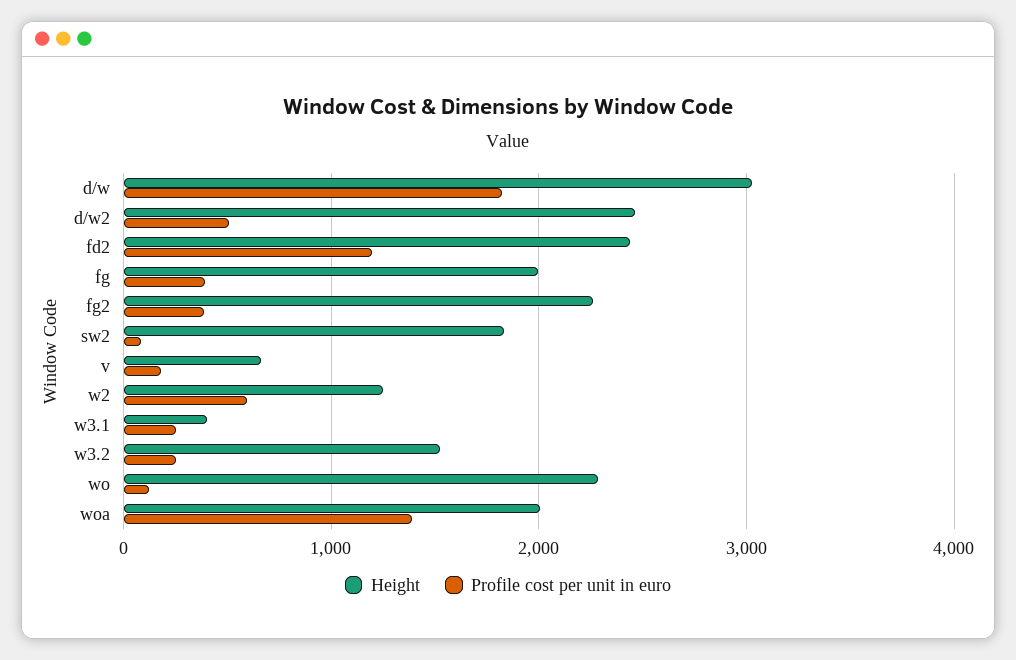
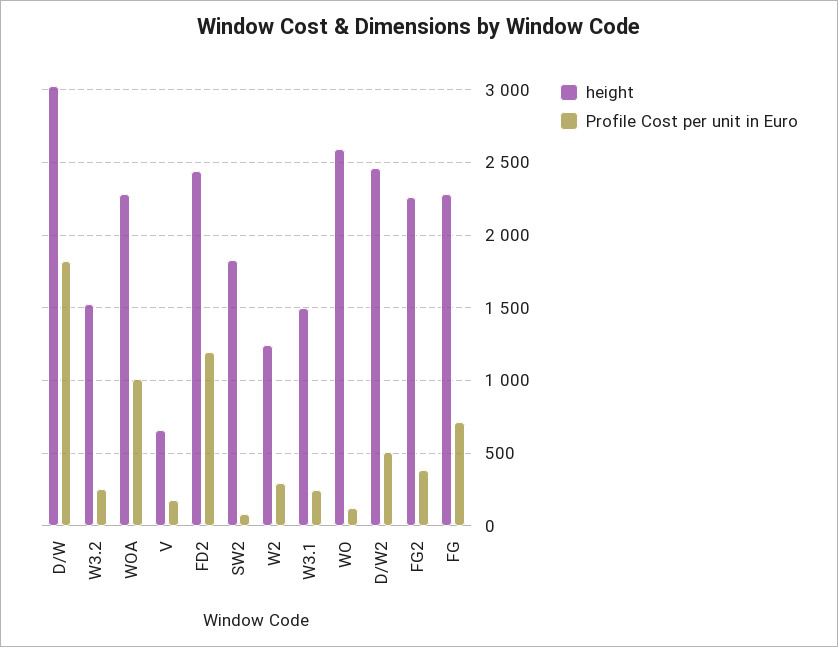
Height, fg: 2000 -> 2300
Profile cost per unit in euro, fg: 400 -> 700
Profile cost per unit in euro, w2: 600 -> 300
Height, w3.1: 400 -> 1500
Height, wo: 2300 -> 2600
Height, woa: 2000 -> 2300
Profile cost per unit in euro, woa: 1400 -> 1000

